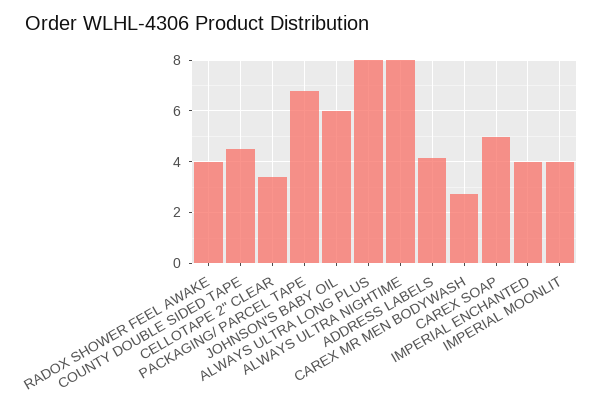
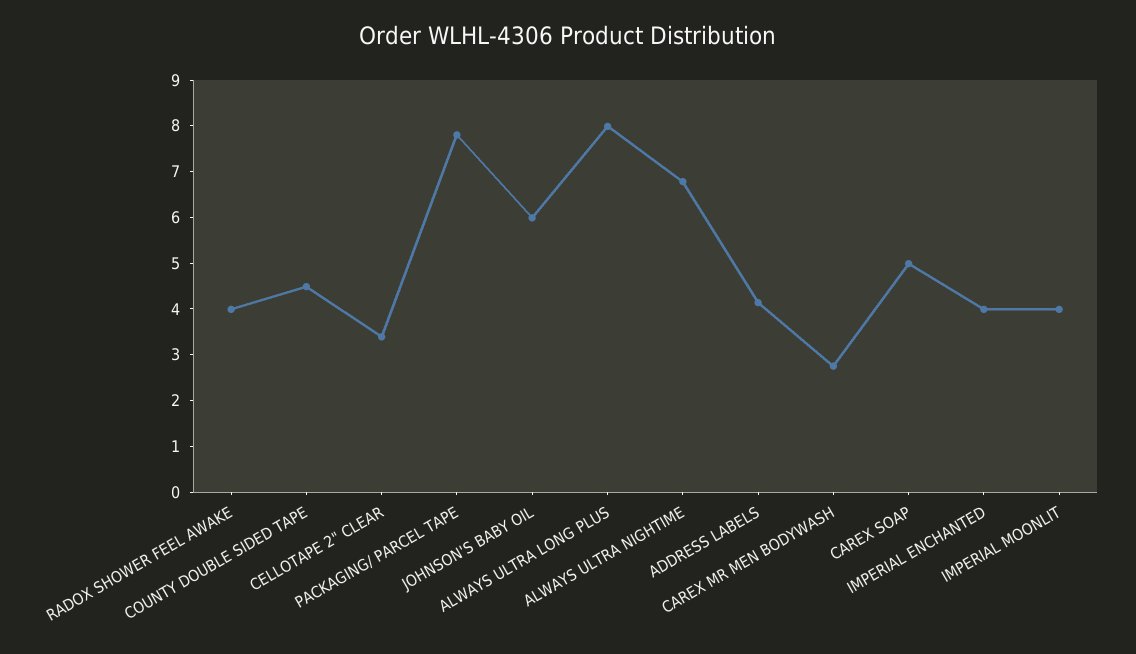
PACKAGING/ PARCEL TAPE: 6.75 -> 7.8
ALWAYS ULTRA NIGHTIME: 8 -> 6.8

